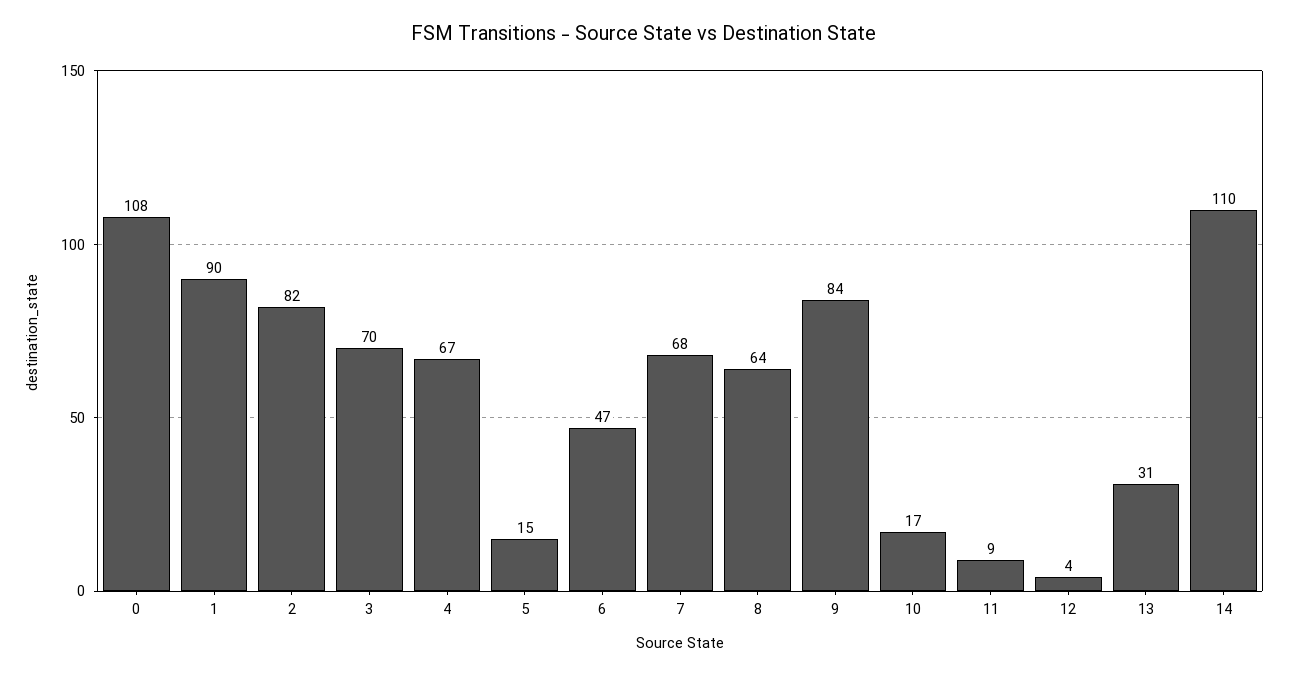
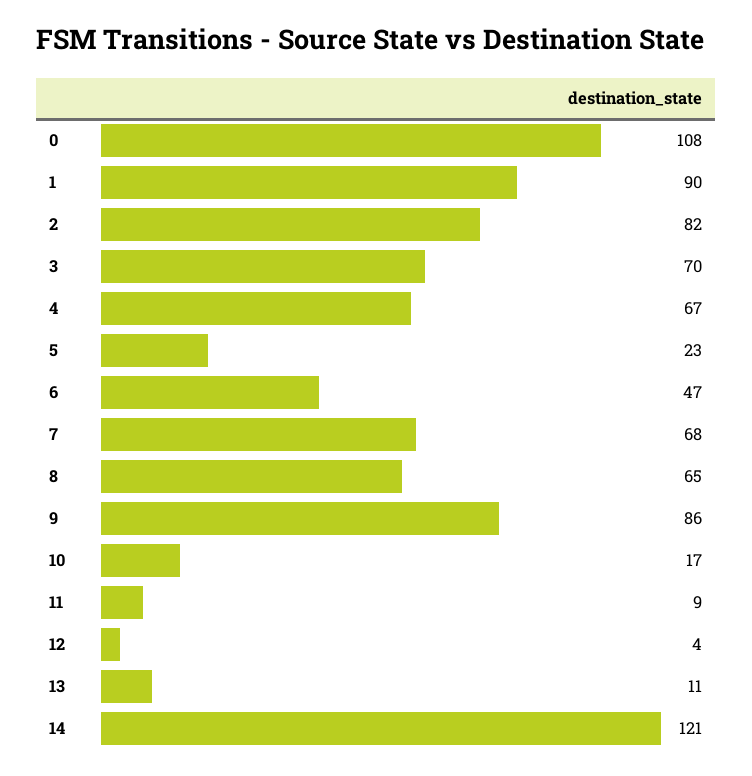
5: 15 -> 23
8: 64 -> 65
9: 84 -> 86
13: 31 -> 11
14: 110 -> 121

